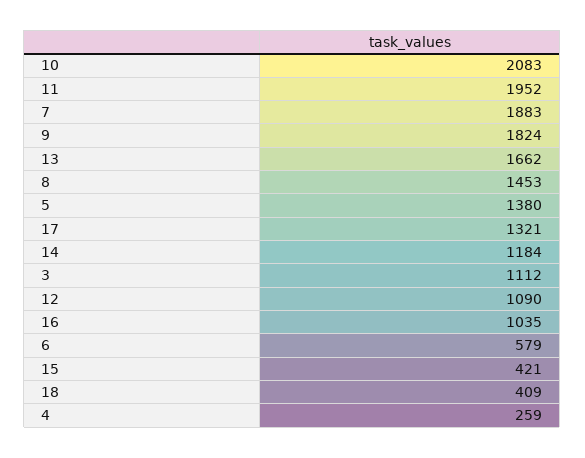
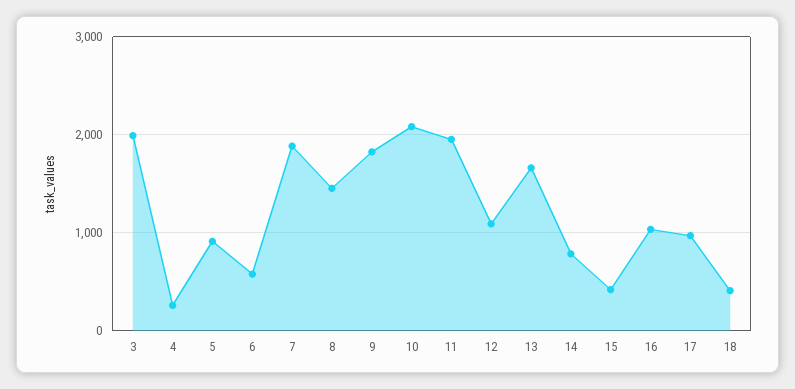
5: 1380 -> 900
17: 1321 -> 1000
14: 1184 -> 800
3: 1112 -> 2000

